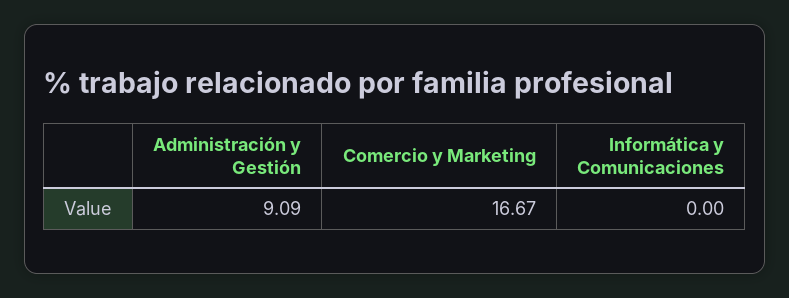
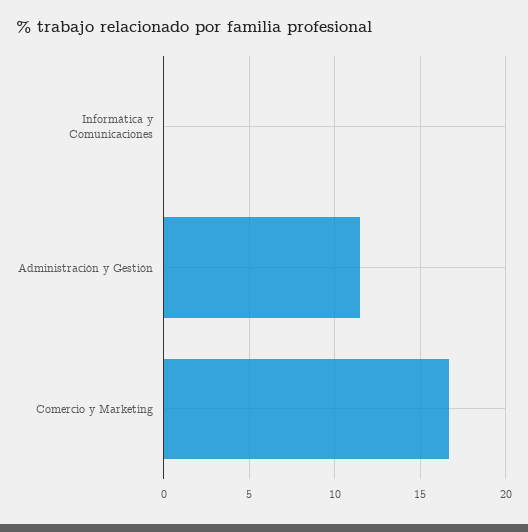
Administración y Gestión: 9.09 -> 11.5

